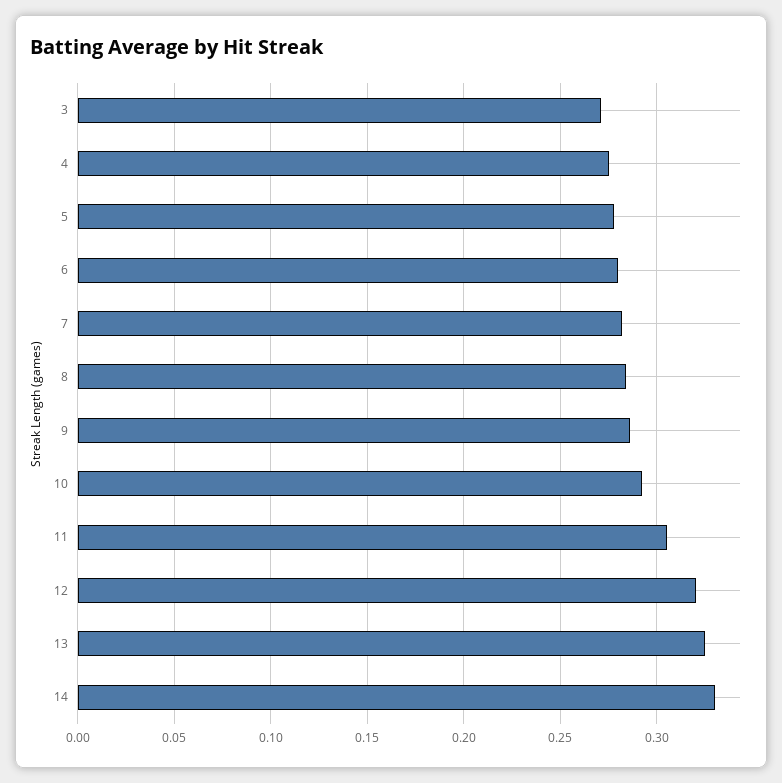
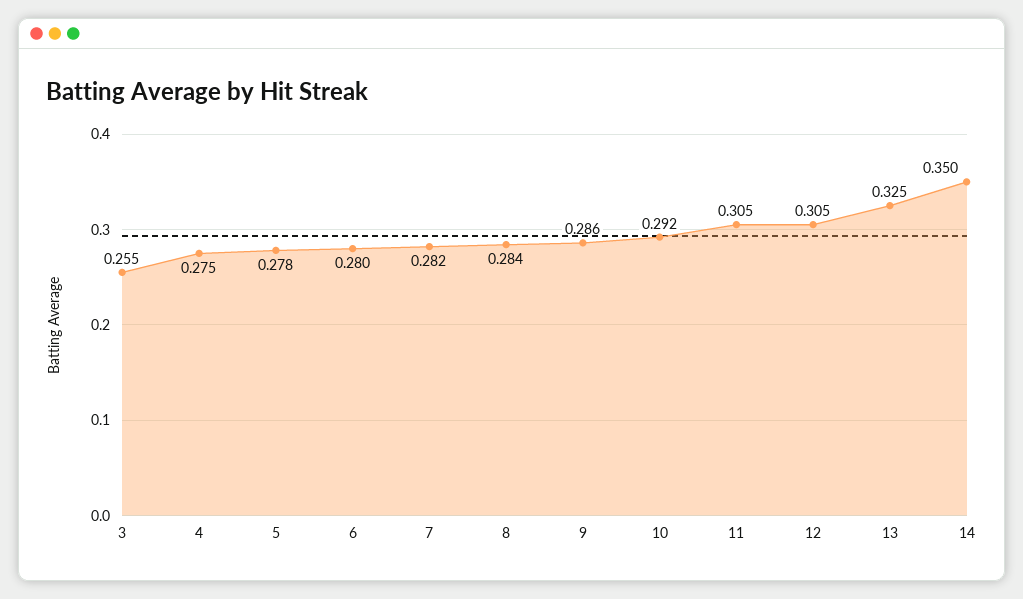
3: 0.27 -> 0.255
12: 0.32 -> 0.305
14: 0.33 -> 0.35

